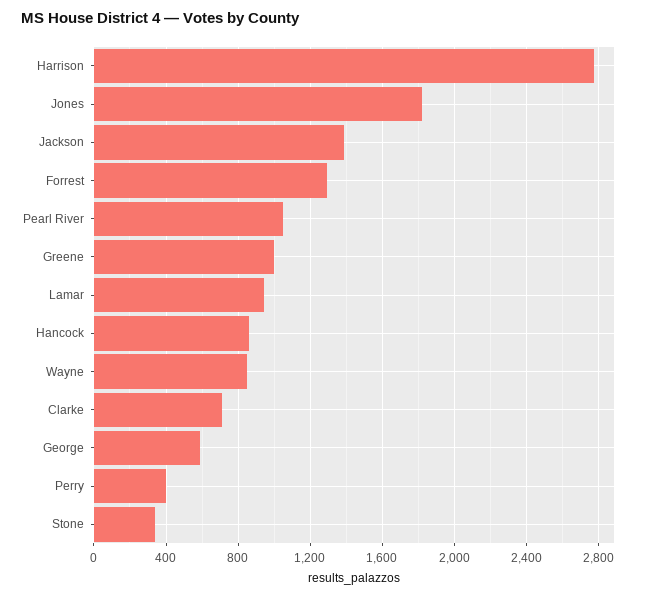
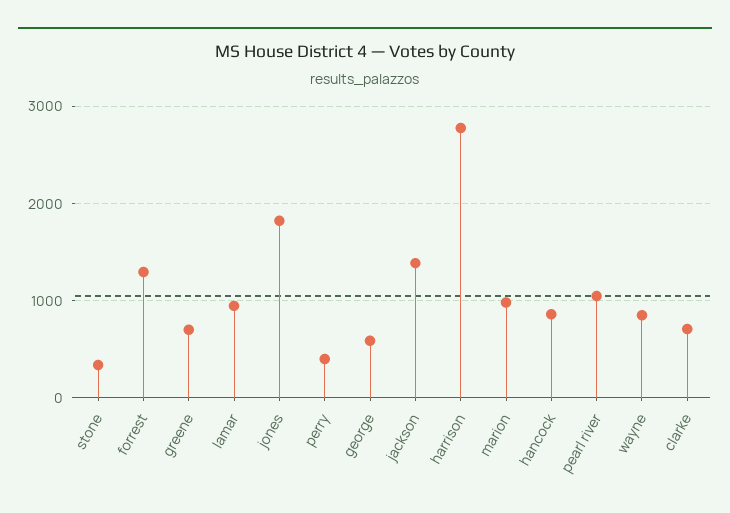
Greene: 1000 -> 700
marion: none -> 1000

